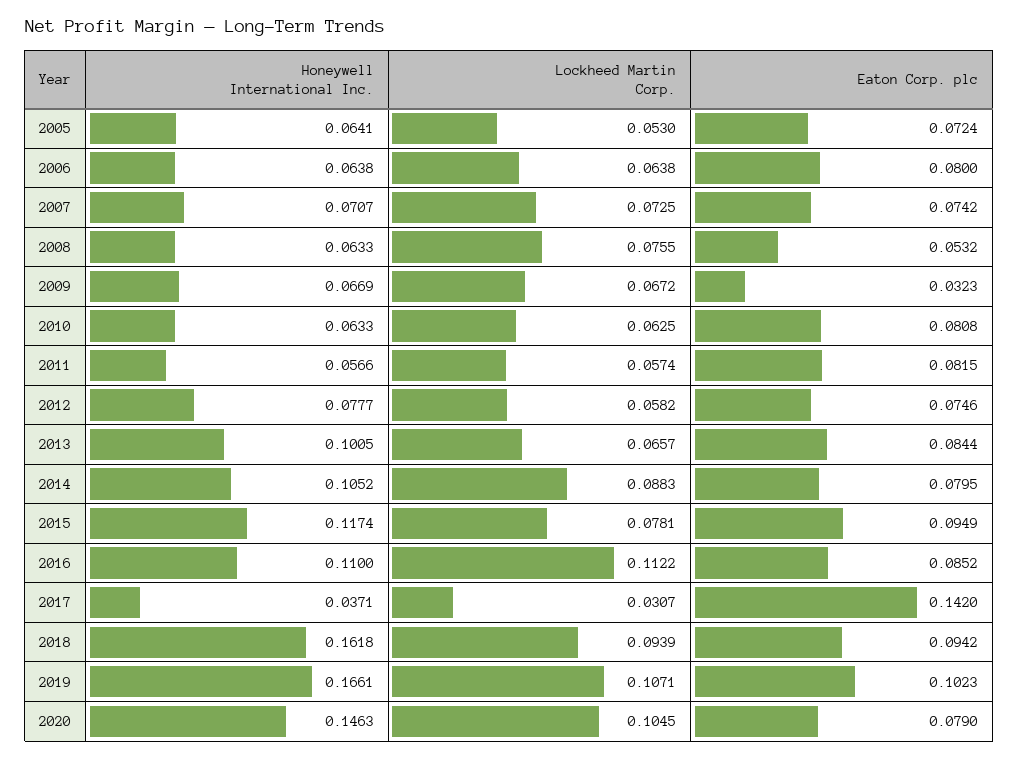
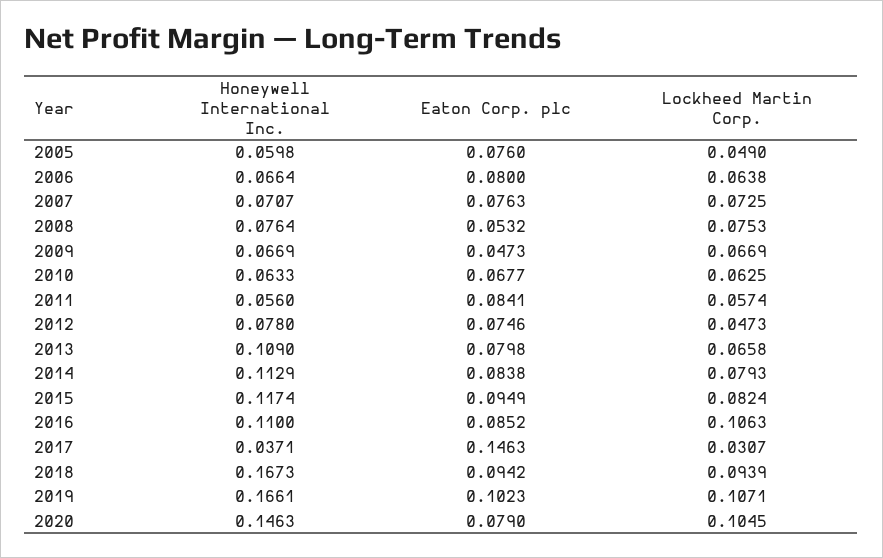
Honeywell International Inc., 2005: 0.0641 -> 0.0598
Lockheed Martin Corp., 2005: 0.053 -> 0.049
Eaton Corp. plc, 2005: 0.0724 -> 0.076
Honeywell International Inc., 2006: 0.0638 -> 0.0664
Eaton Corp. plc, 2007: 0.0742 -> 0.0763
Honeywell International Inc., 2008: 0.0633 -> 0.0764
Lockheed Martin Corp., 2008: 0.0755 -> 0.0753
Lockheed Martin Corp., 2009: 0.0672 -> 0.0669
Eaton Corp. plc, 2009: 0.0323 -> 0.0473
Eaton Corp. plc, 2010: 0.0808 -> 0.0677
Honeywell International Inc., 2011: 0.0566 -> 0.056
Eaton Corp. plc, 2011: 0.0815 -> 0.0841
Honeywell International Inc., 2012: 0.0777 -> 0.078
Lockheed Martin Corp., 2012: 0.0582 -> 0.0473
Honeywell International Inc., 2013: 0.1005 -> 0.109
Lockheed Martin Corp., 2013: 0.0657 -> 0.0658
Eaton Corp. plc, 2013: 0.0844 -> 0.0798
Honeywell International Inc., 2014: 0.1052 -> 0.1129
Lockheed Martin Corp., 2014: 0.0883 -> 0.0793
Eaton Corp. plc, 2014: 0.0795 -> 0.0838
Lockheed Martin Corp., 2015: 0.0781 -> 0.0824
Lockheed Martin Corp., 2016: 0.1122 -> 0.1063
Eaton Corp. plc, 2017: 0.142 -> 0.1463
Honeywell International Inc., 2018: 0.1618 -> 0.1673

